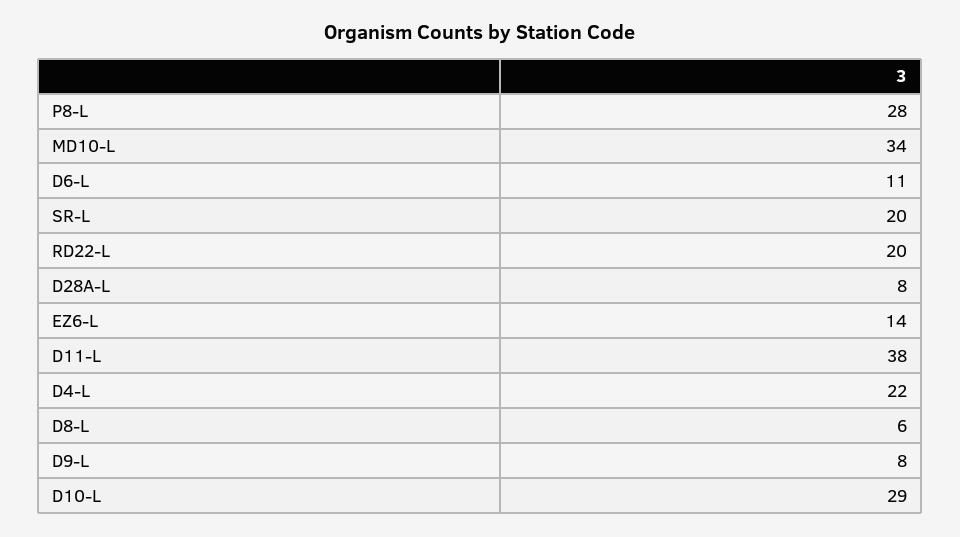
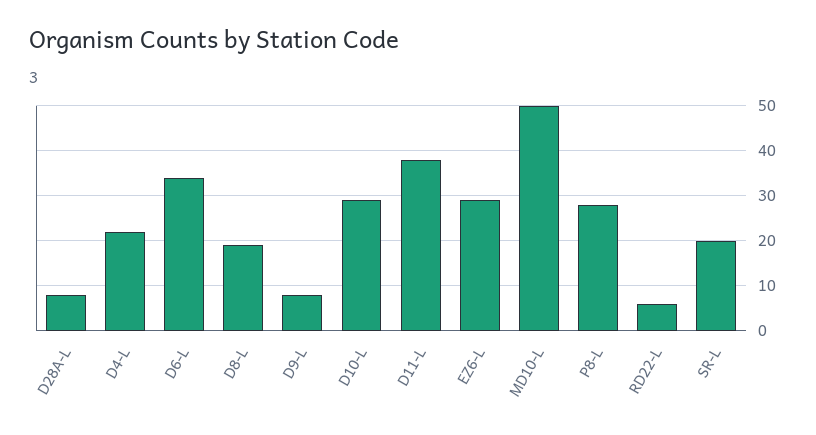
MD10-L: 34 -> 50
D6-L: 11 -> 35
RD22-L: 20 -> 5
EZ6-L: 14 -> 30
D8-L: 6 -> 20

